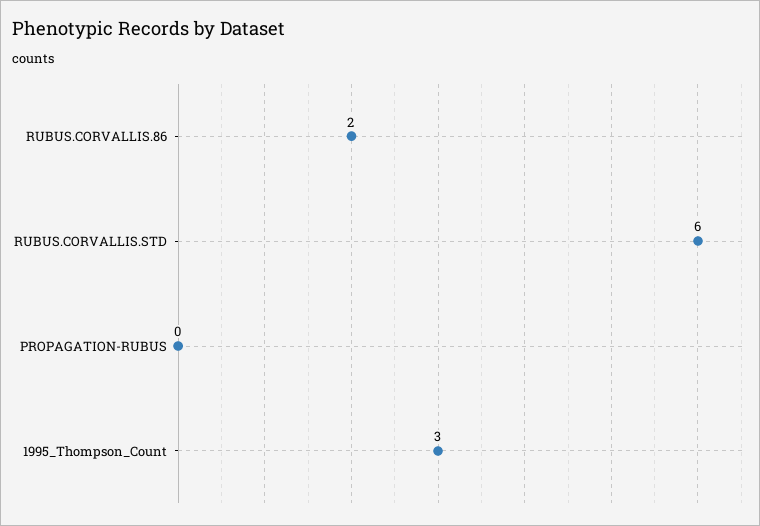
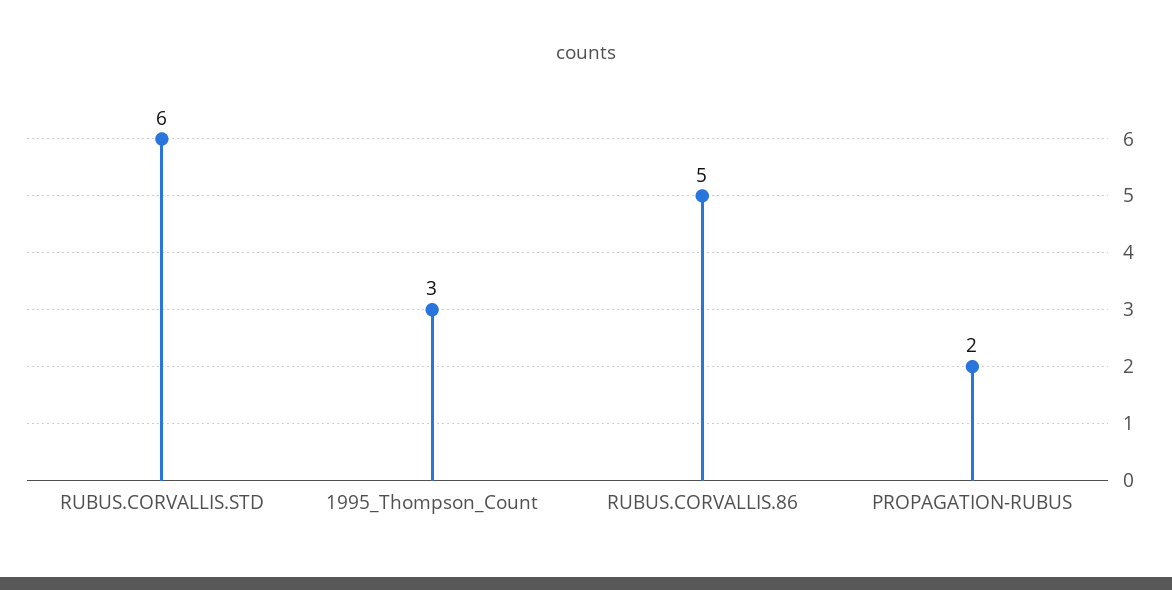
RUBUS.CORVALLIS.86: 2 -> 5
PROPAGATION-RUBUS: 0 -> 2

